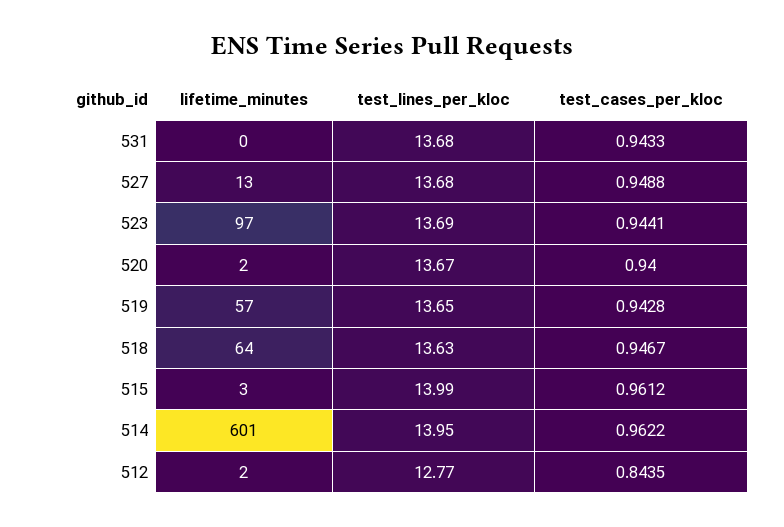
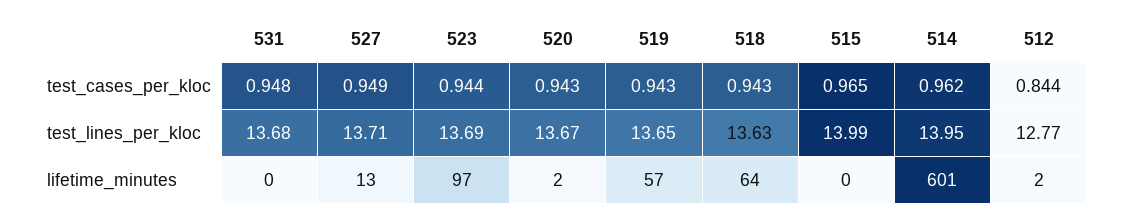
test_cases_per_kloc, 531: 0.9433 -> 0.948
test_lines_per_kloc, 527: 13.68 -> 13.71
test_cases_per_kloc, 520: 0.94 -> 0.943
test_cases_per_kloc, 518: 0.9467 -> 0.943
lifetime_minutes, 515: 3 -> 0
test_cases_per_kloc, 515: 0.9612 -> 0.965

